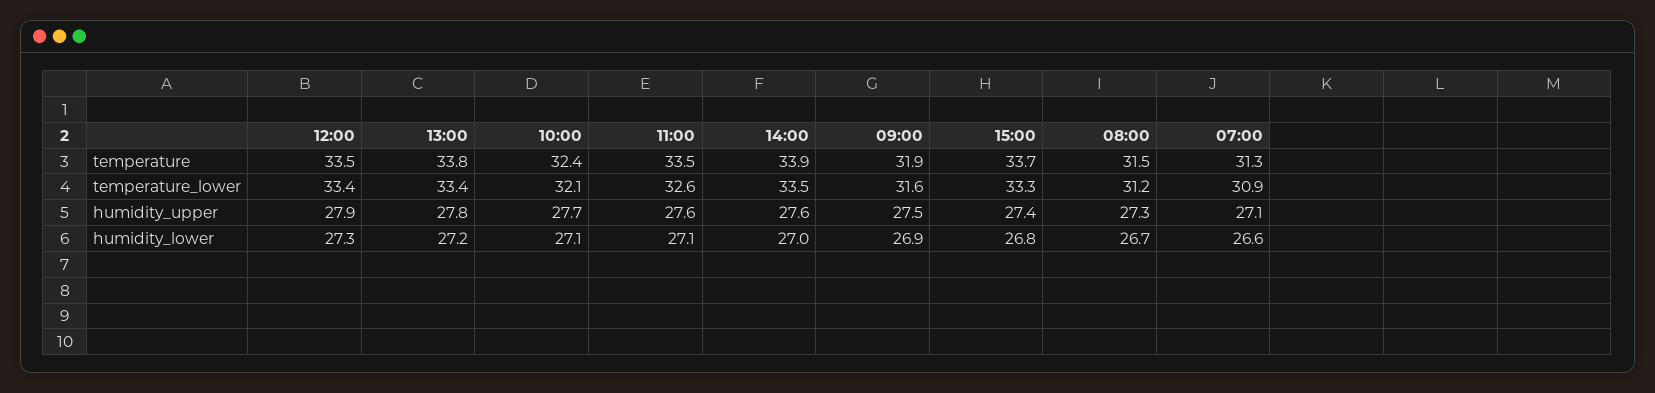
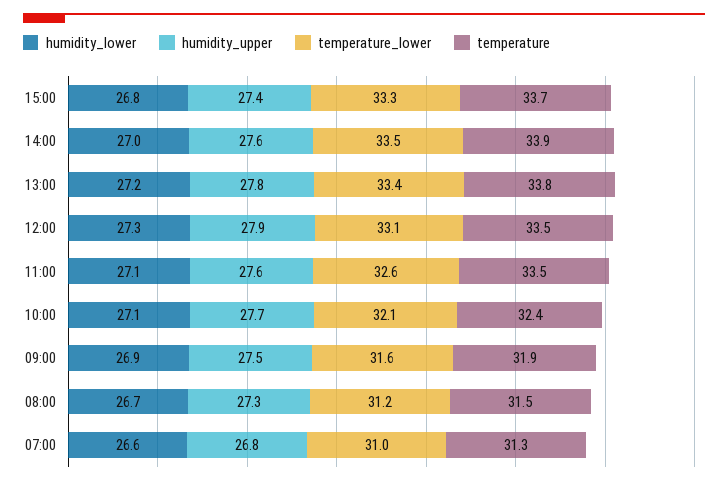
temperature_lower, 12:00: 33.4 -> 33.1
temperature_lower, 07:00: 30.9 -> 31
humidity_upper, 07:00: 27.1 -> 26.8

